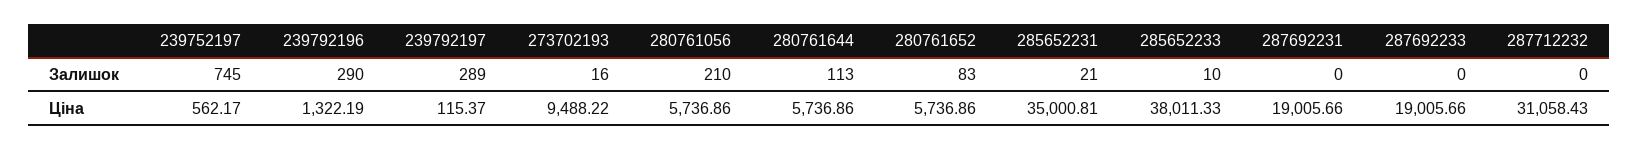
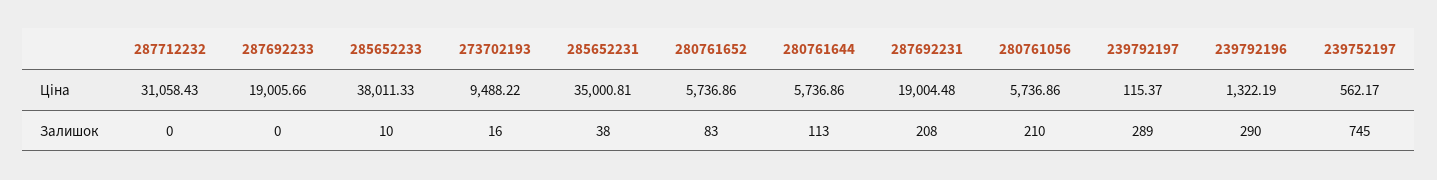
285652231, Залишок: 21 -> 38
287692231, Залишок: 0 -> 208
287692231, Ціна: 19005.66 -> 19004.48

